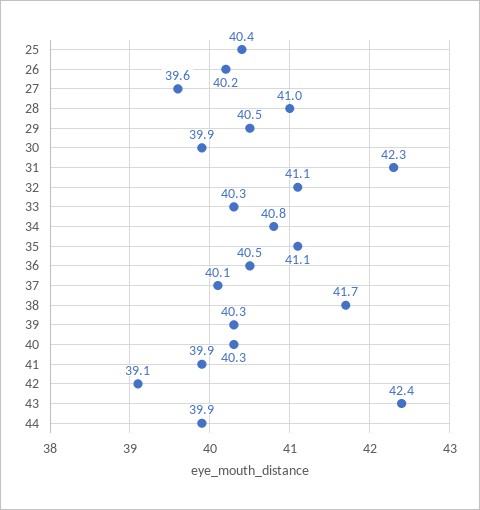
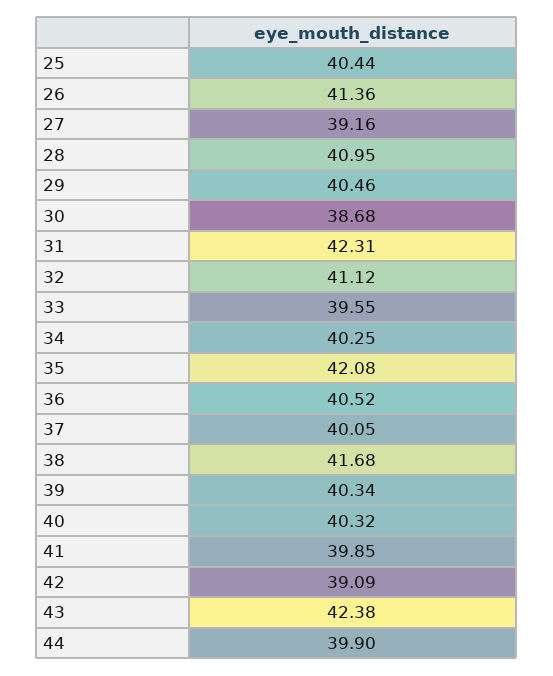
26: 40.2 -> 41.36
27: 39.6 -> 39.16
30: 39.9 -> 38.68
33: 40.3 -> 39.55
34: 40.8 -> 40.25
35: 41.1 -> 42.08

